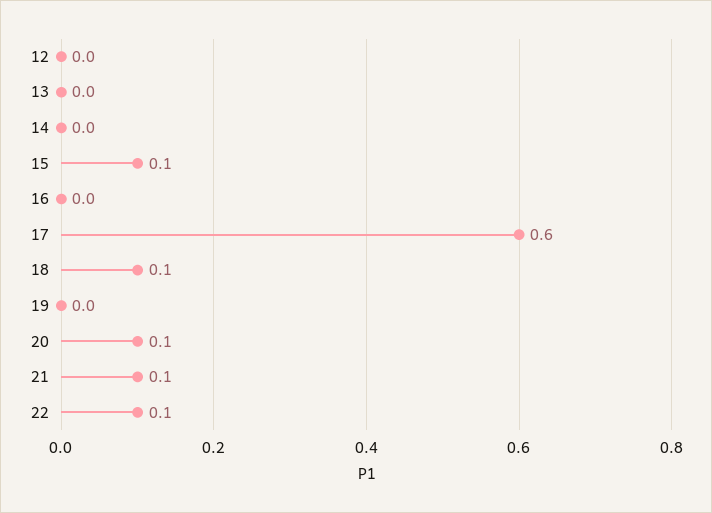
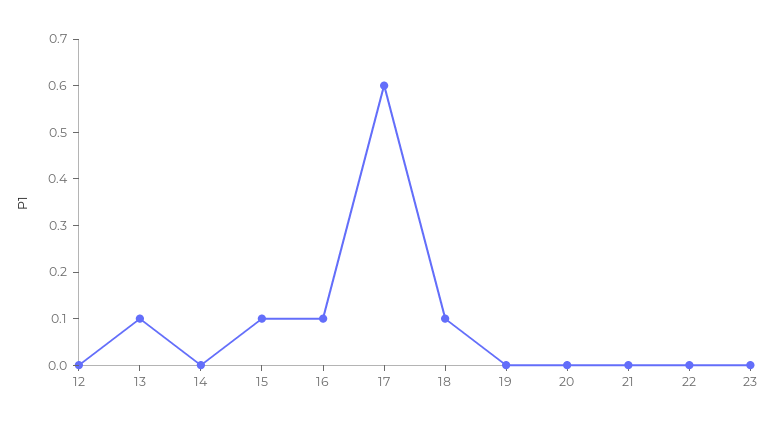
13: 0 -> 0.1
16: 0 -> 0.1
20: 0.1 -> 0
21: 0.1 -> 0
22: 0.1 -> 0
23: none -> 0

